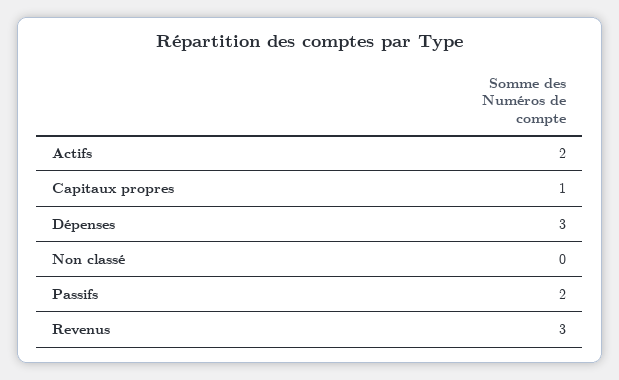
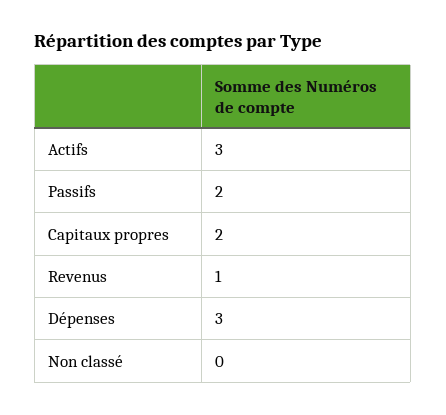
Actifs: 2 -> 3
Capitaux propres: 1 -> 2
Revenus: 3 -> 1

